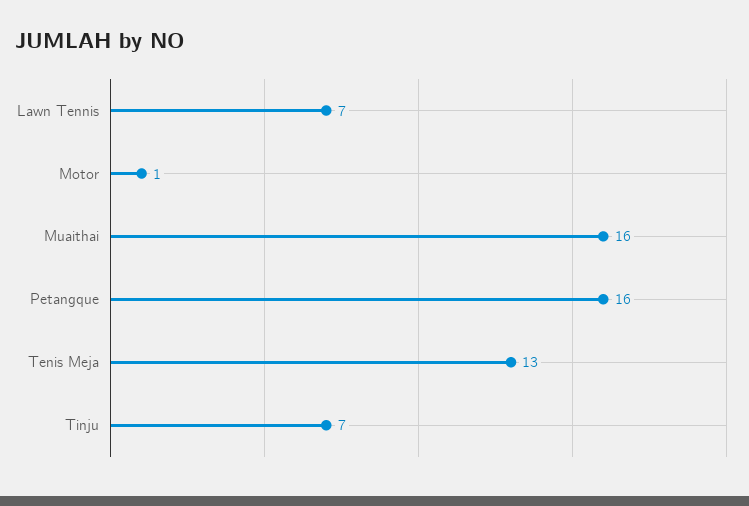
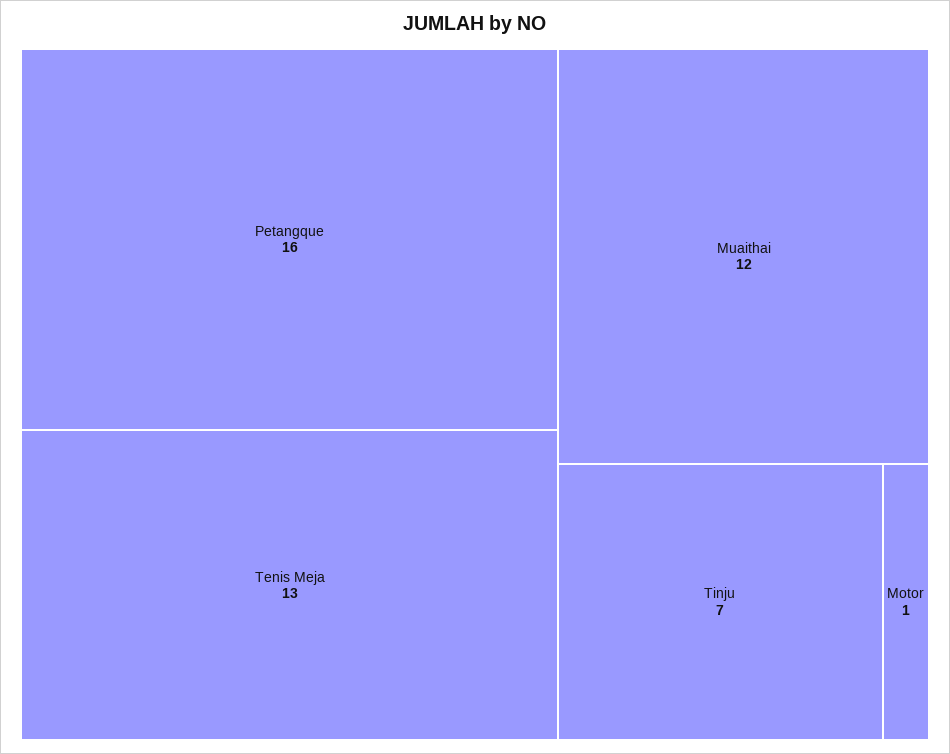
Lawn Tennis: 7 -> none
Muaithai: 16 -> 12

